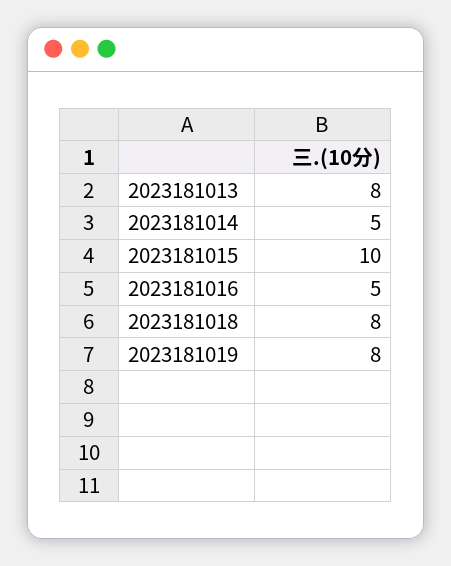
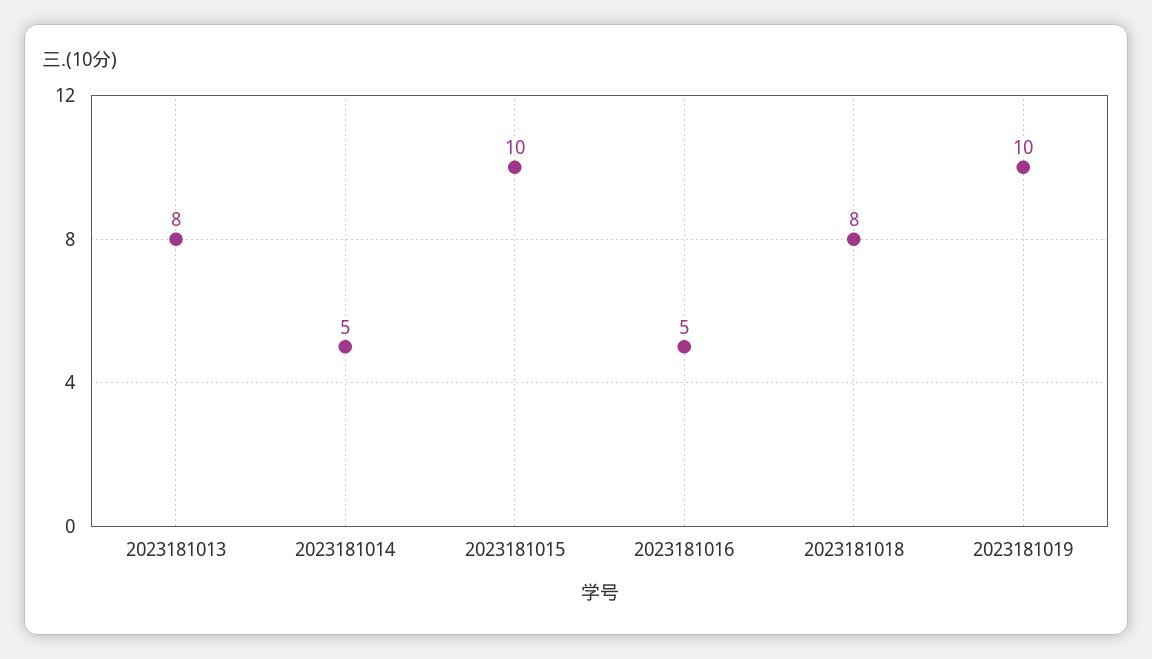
2023181019: 8 -> 10

